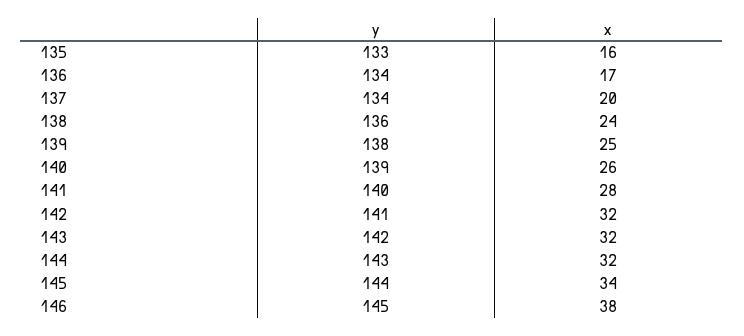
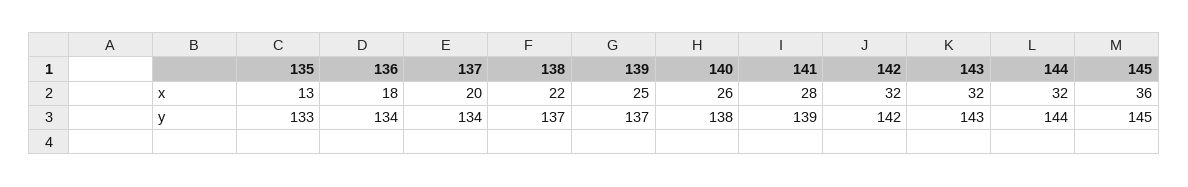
x, 135: 16 -> 13
x, 136: 17 -> 18
y, 138: 136 -> 137
x, 138: 24 -> 22
y, 139: 138 -> 137
y, 140: 139 -> 138
y, 141: 140 -> 139
y, 142: 141 -> 142
y, 143: 142 -> 143
y, 144: 143 -> 144
y, 145: 144 -> 145
x, 145: 34 -> 36
y, 146: 145 -> none
x, 146: 38 -> none

